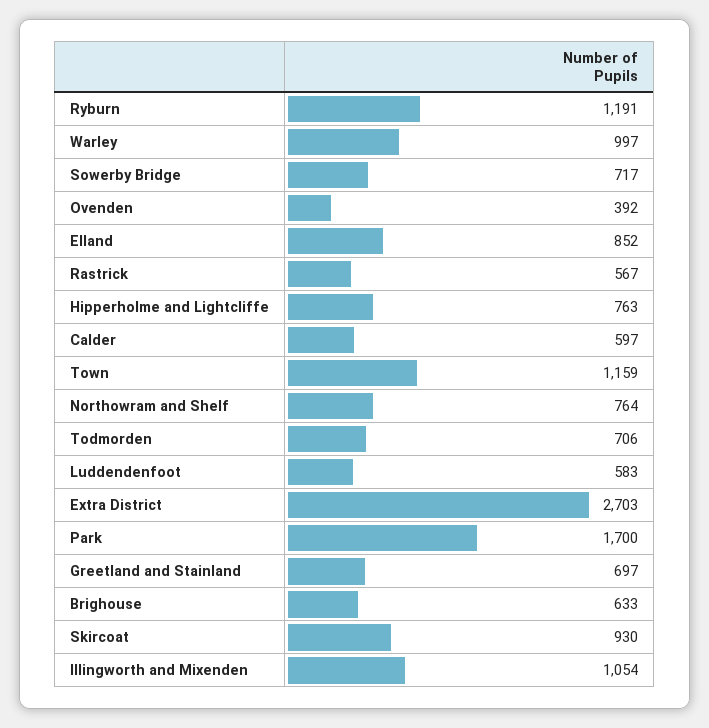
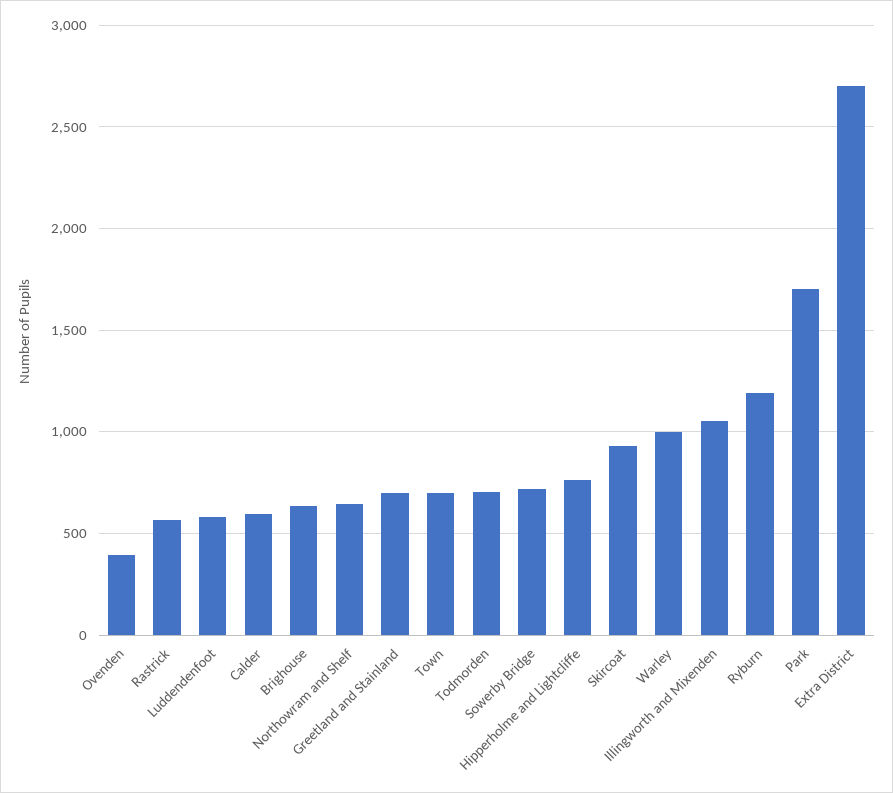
Elland: 852 -> none
Town: 1159 -> 700
Northowram and Shelf: 764 -> 650

